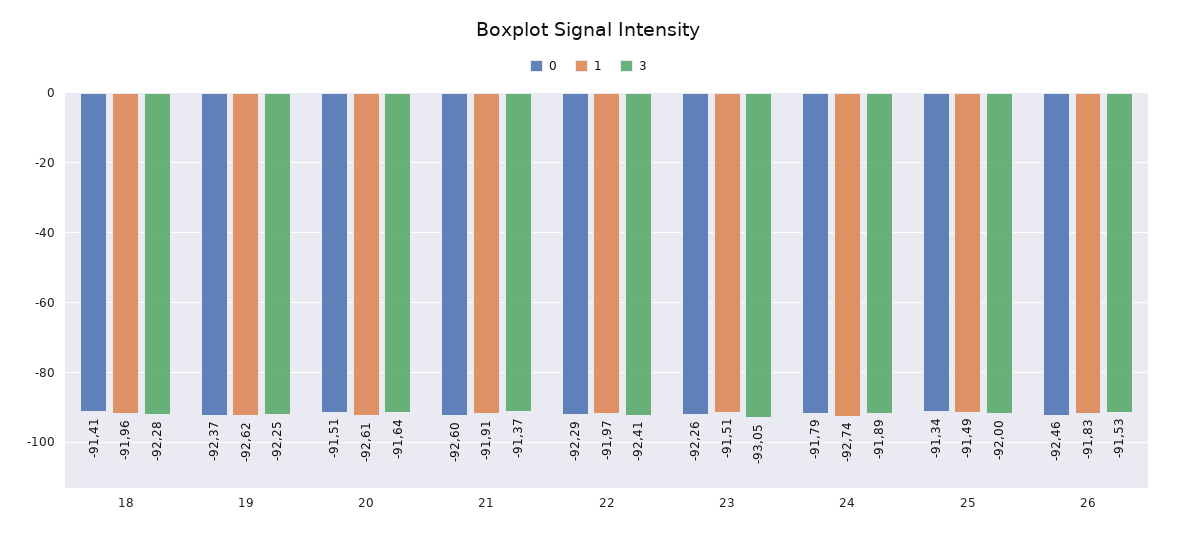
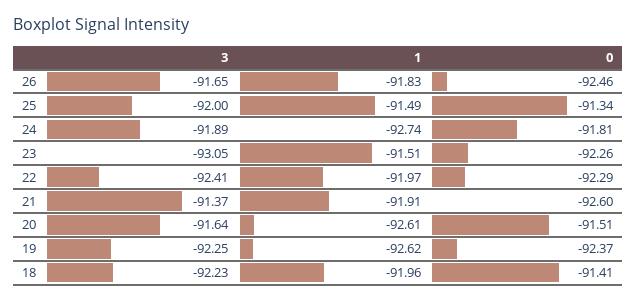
3, 18: -92.28 -> -92.23
0, 24: -91.79 -> -91.81
3, 26: -91.53 -> -91.65

